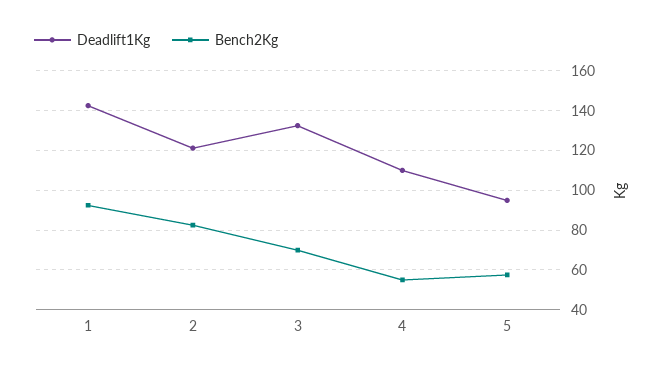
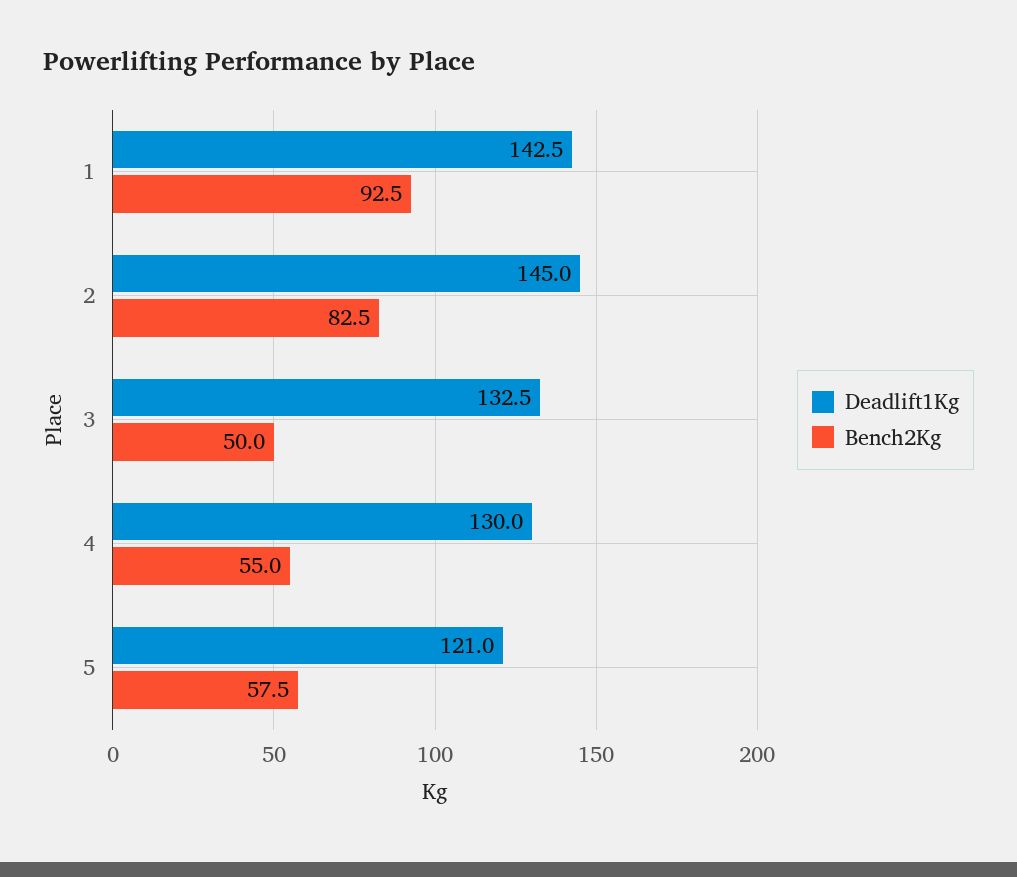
Deadlift1Kg, 2: 120 -> 145
Bench2Kg, 3: 70 -> 50
Deadlift1Kg, 4: 110 -> 130
Deadlift1Kg, 5: 95 -> 121

